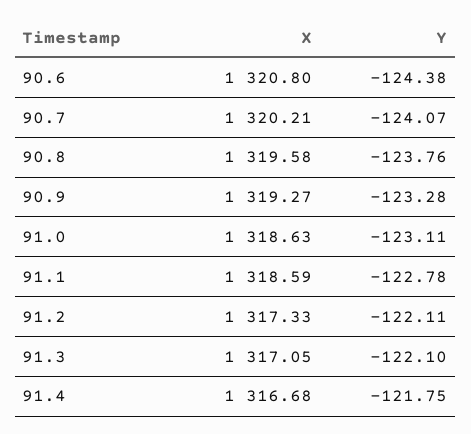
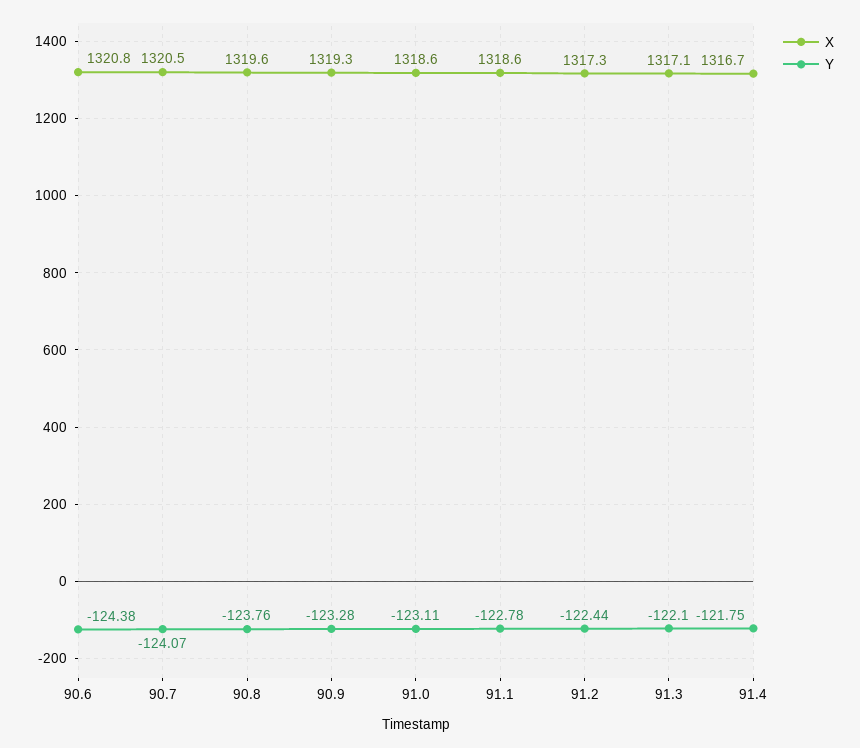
X, 90.7: 1320.21 -> 1320.5
Y, 91.2: -122.11 -> -122.44

